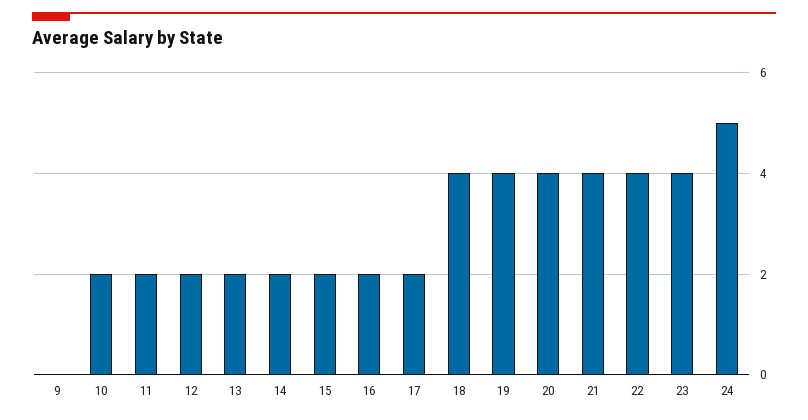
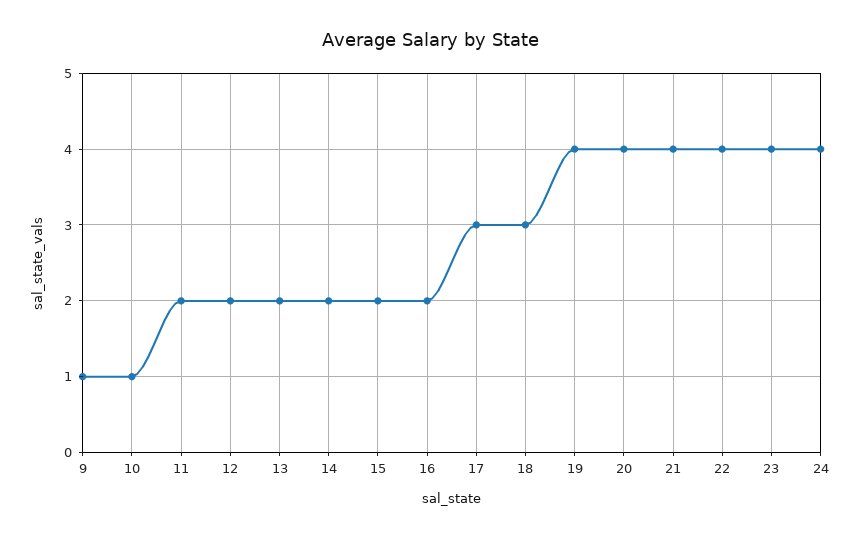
9: 0 -> 1
10: 2 -> 1
17: 2 -> 3
18: 4 -> 3
24: 5 -> 4

